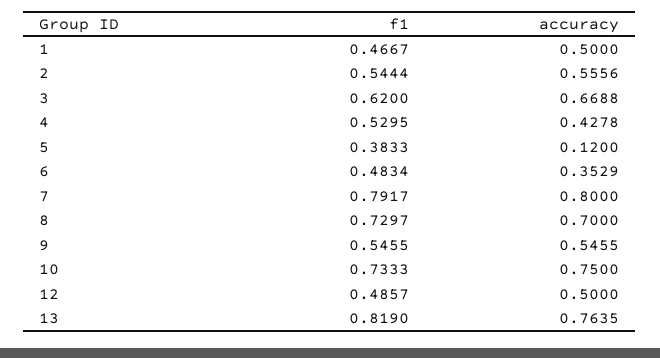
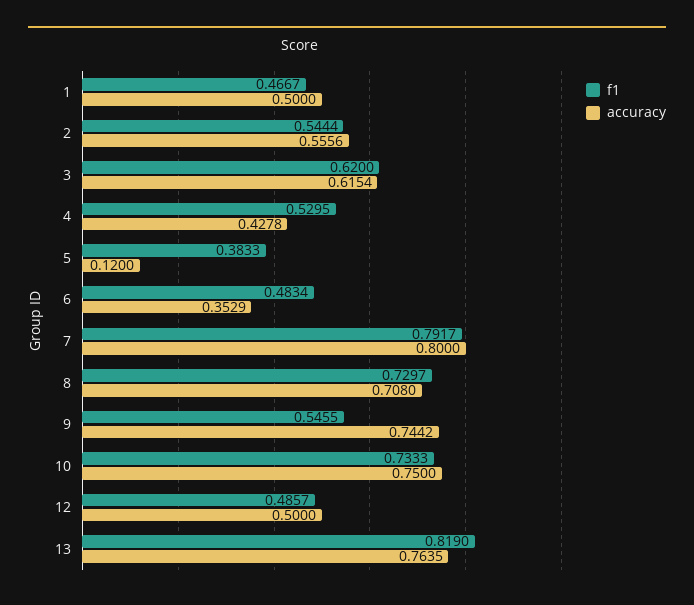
accuracy, 3: 0.6688 -> 0.6154
accuracy, 8: 0.7 -> 0.708
accuracy, 9: 0.5455 -> 0.7442

